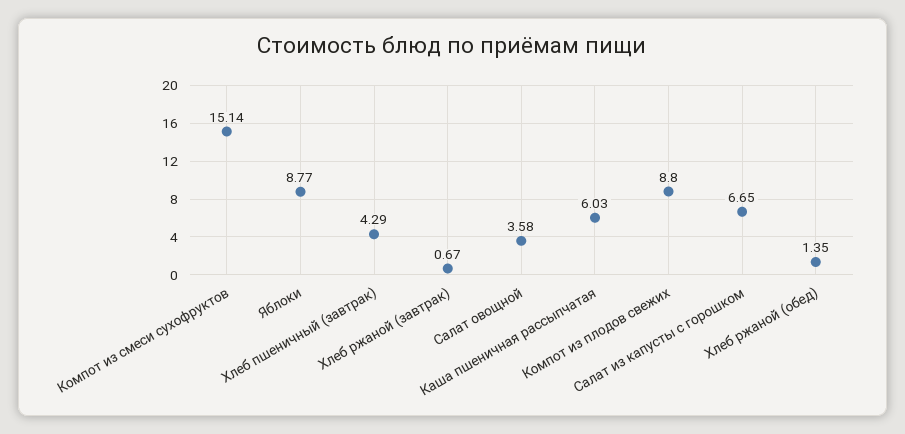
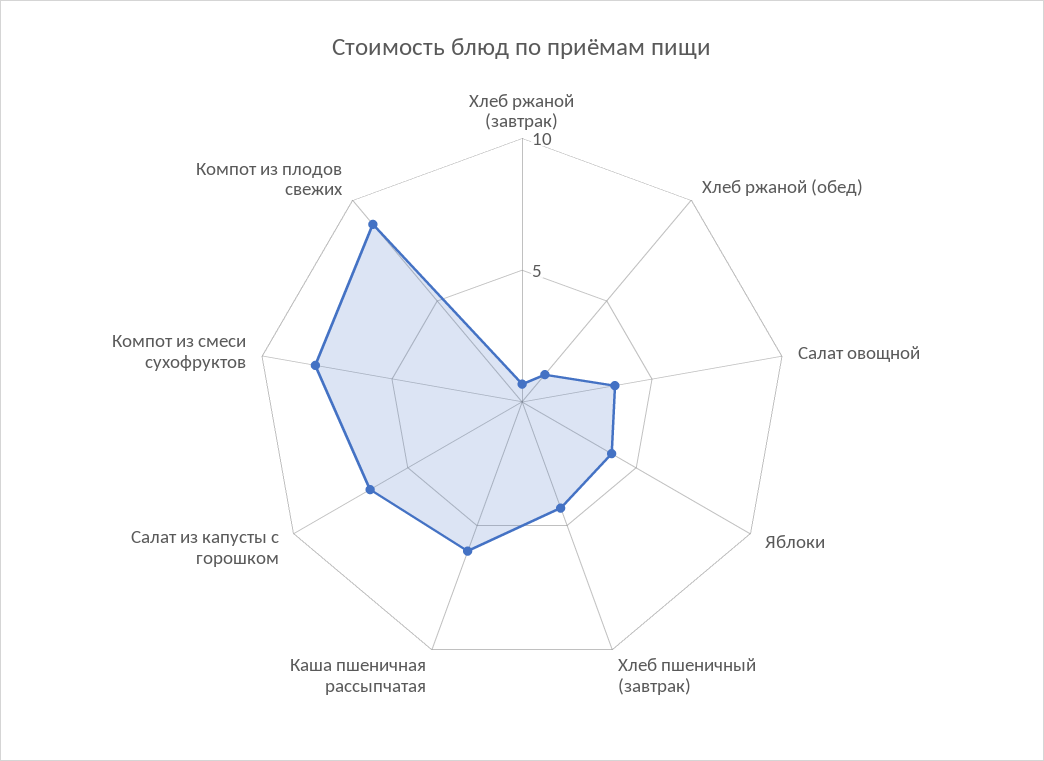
Компот из смеси сухофруктов: 15.14 -> 8
Яблоки: 8.77 -> 4

